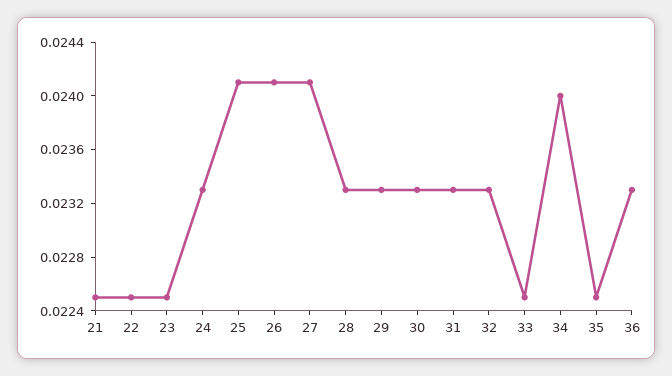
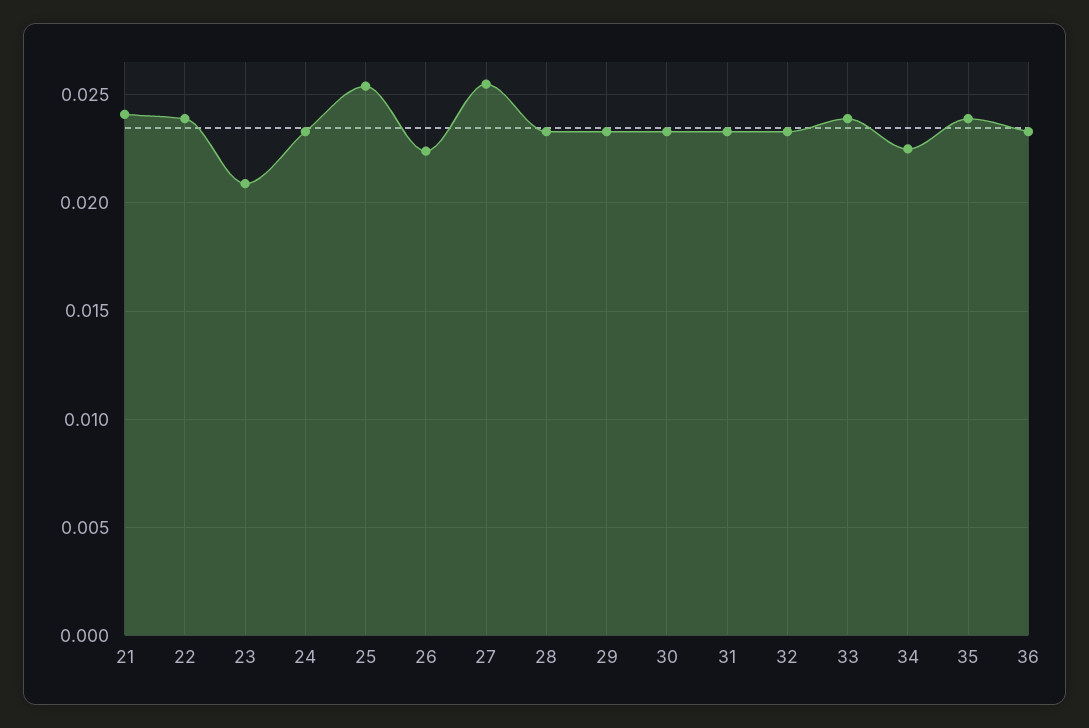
21: 0.0225 -> 0.024
22: 0.0225 -> 0.024
23: 0.0225 -> 0.021
25: 0.0241 -> 0.0255
26: 0.0241 -> 0.0225
27: 0.0241 -> 0.0255
33: 0.0225 -> 0.024
34: 0.024 -> 0.0225
35: 0.0225 -> 0.024

